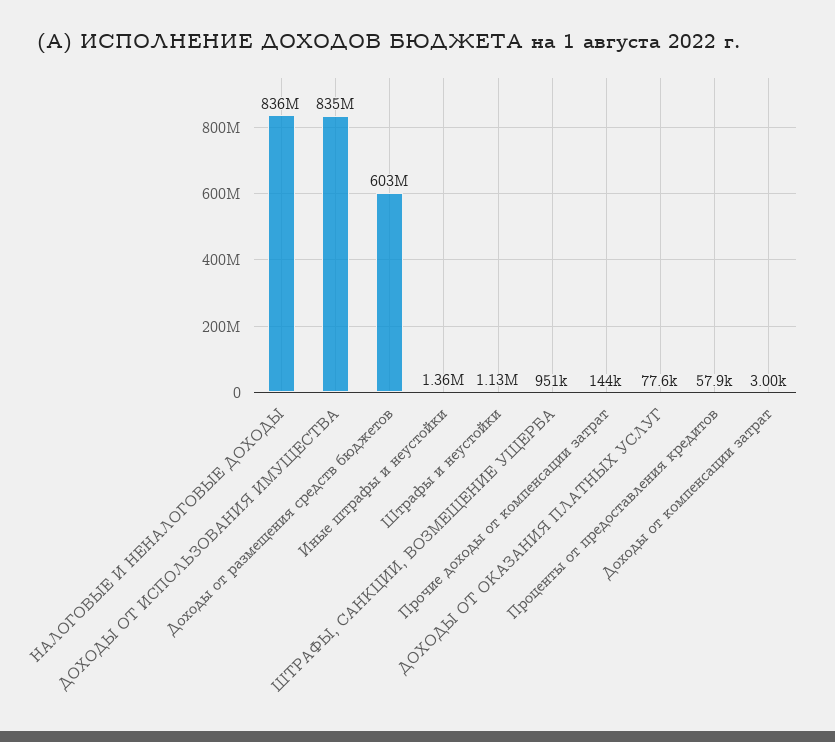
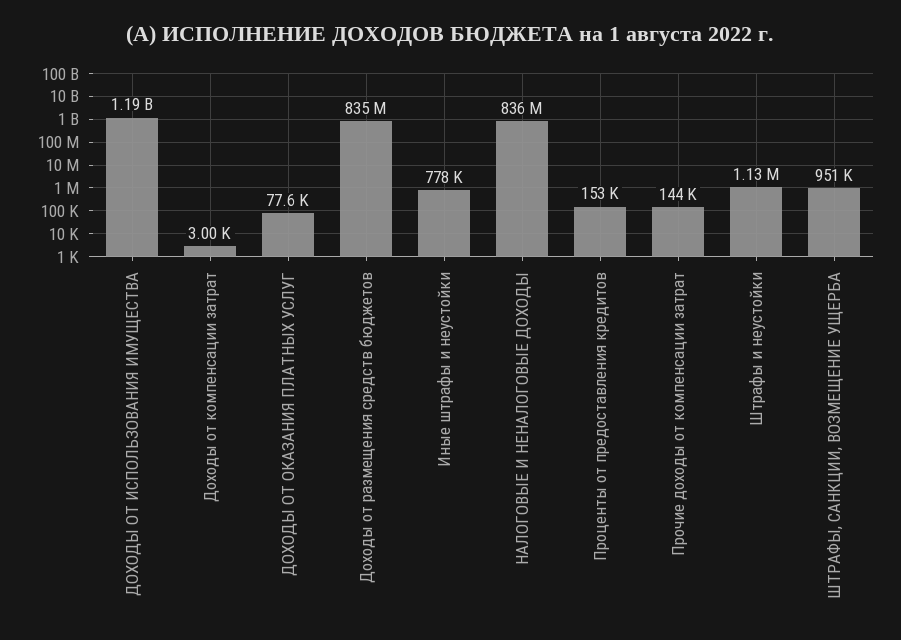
ДОХОДЫ ОТ ИСПОЛЬЗОВАНИЯ ИМУЩЕСТВА: 835000000 -> 1190000000
Доходы от размещения средств бюджетов: 603000000 -> 835000000
Иные штрафы и неустойки: 1360000 -> 778000
Проценты от предоставления кредитов: 57900 -> 153000

